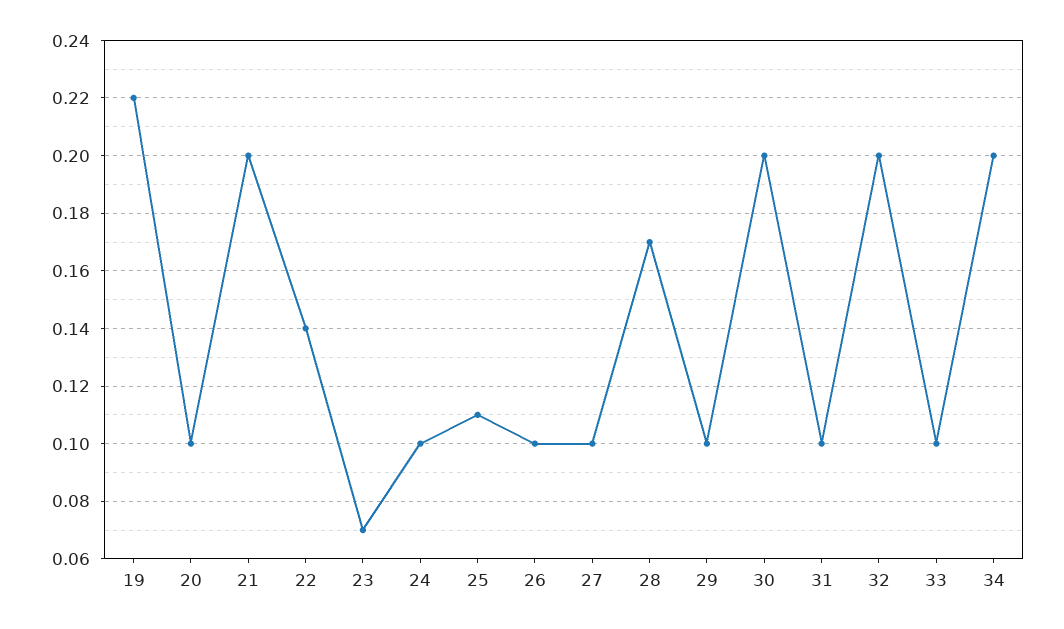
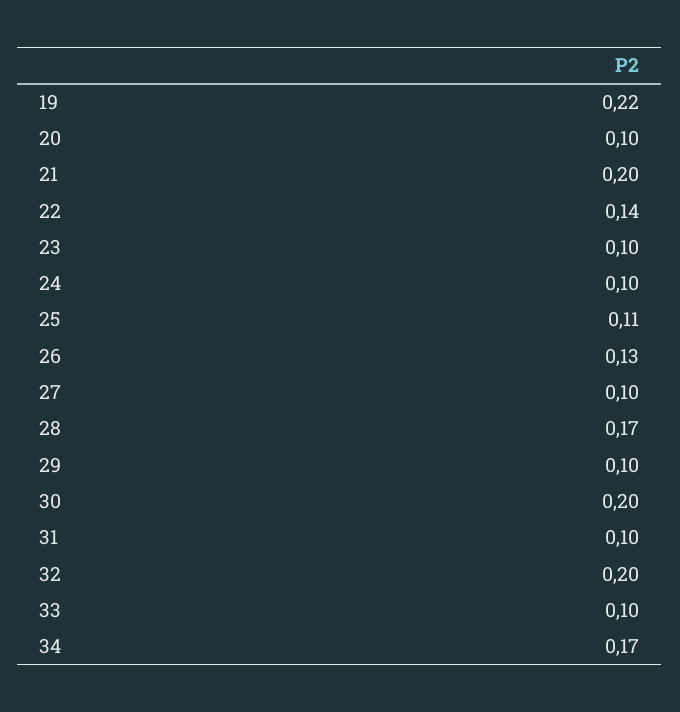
23: 0.07 -> 0.1
26: 0.1 -> 0.13
34: 0.2 -> 0.17

